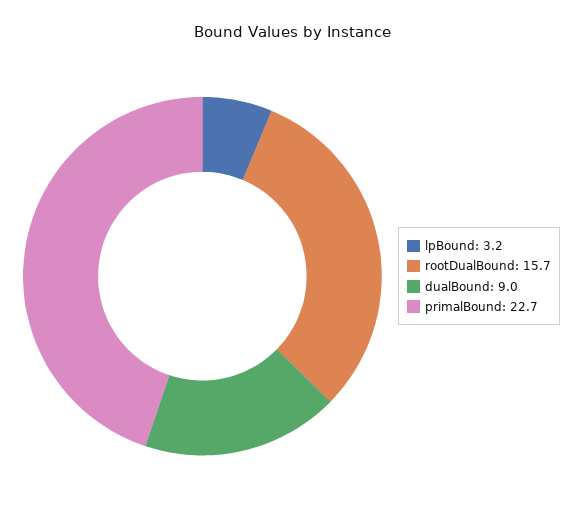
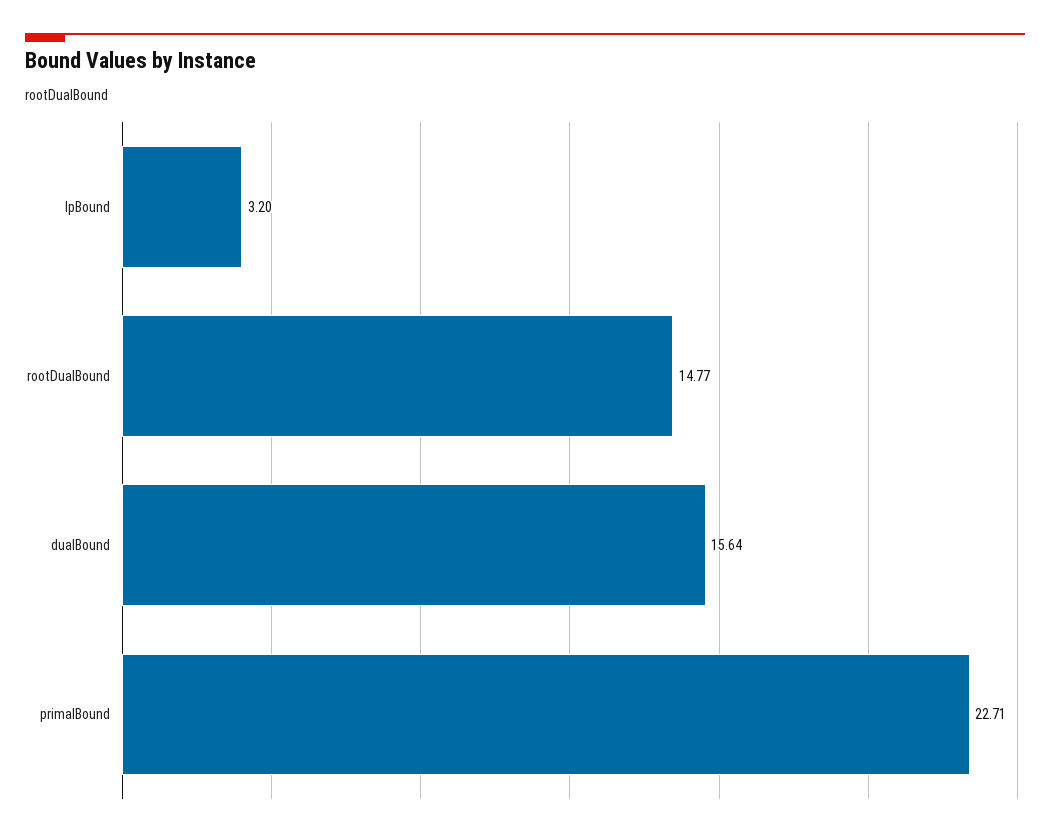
rootDualBound: 15.7 -> 14.77
dualBound: 9 -> 15.64

